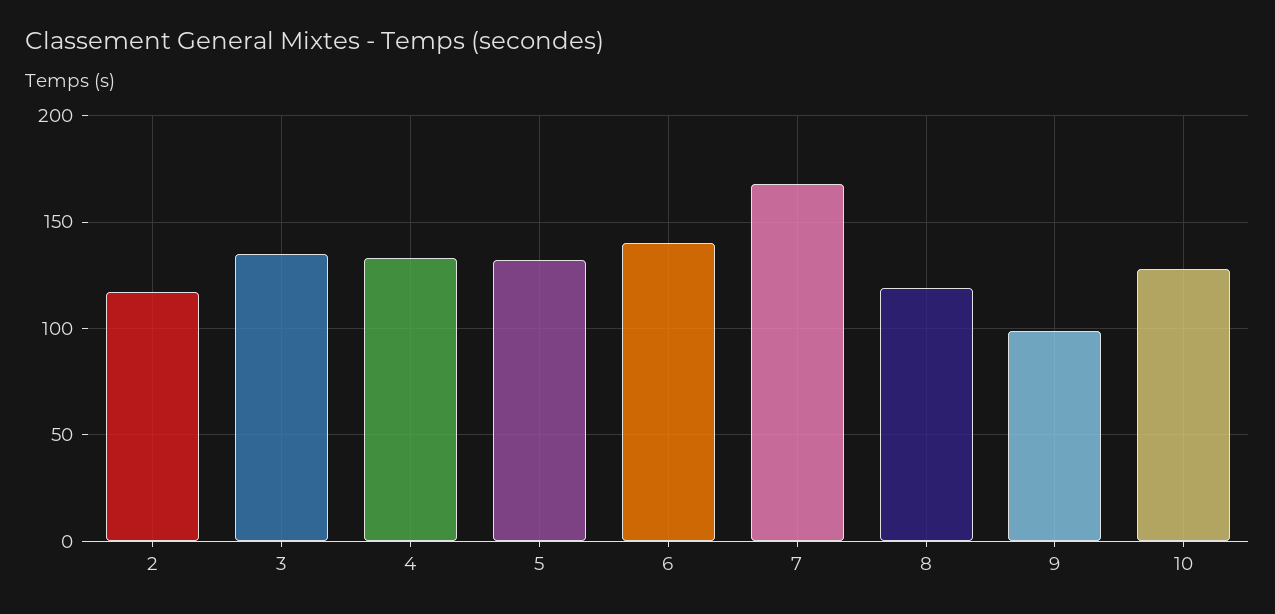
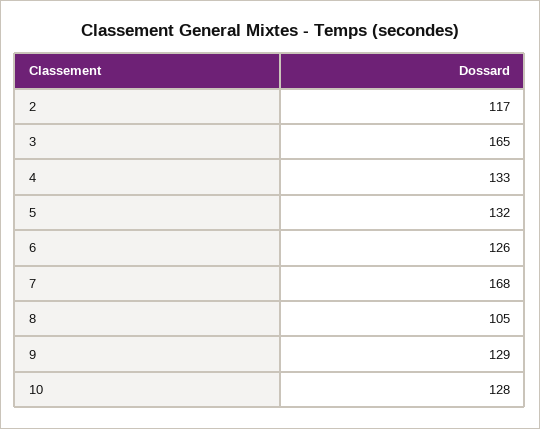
3: 135 -> 165
6: 140 -> 126
8: 120 -> 105
9: 100 -> 129

